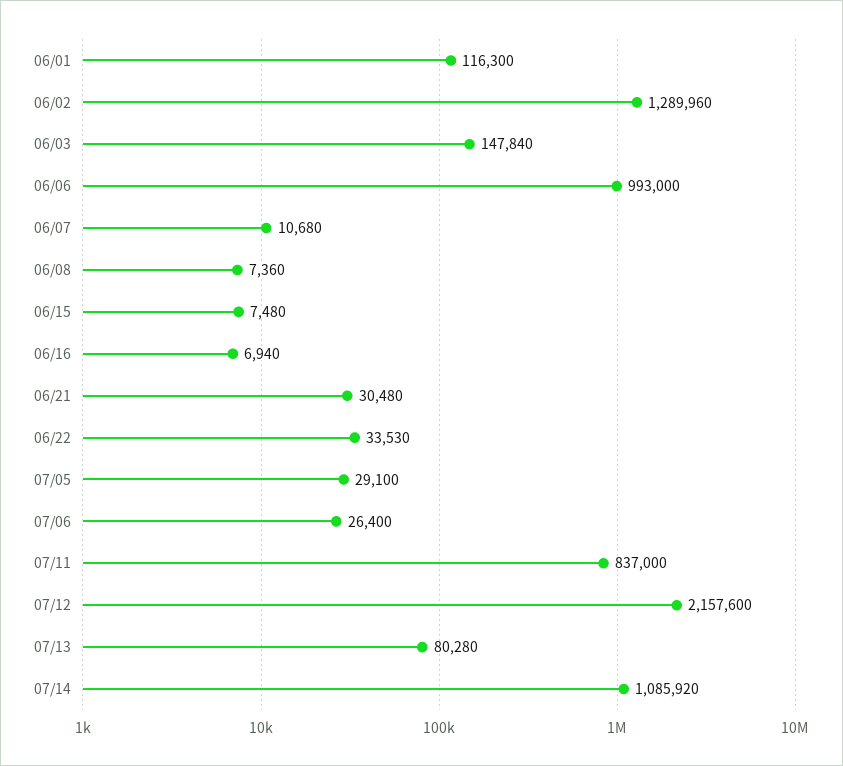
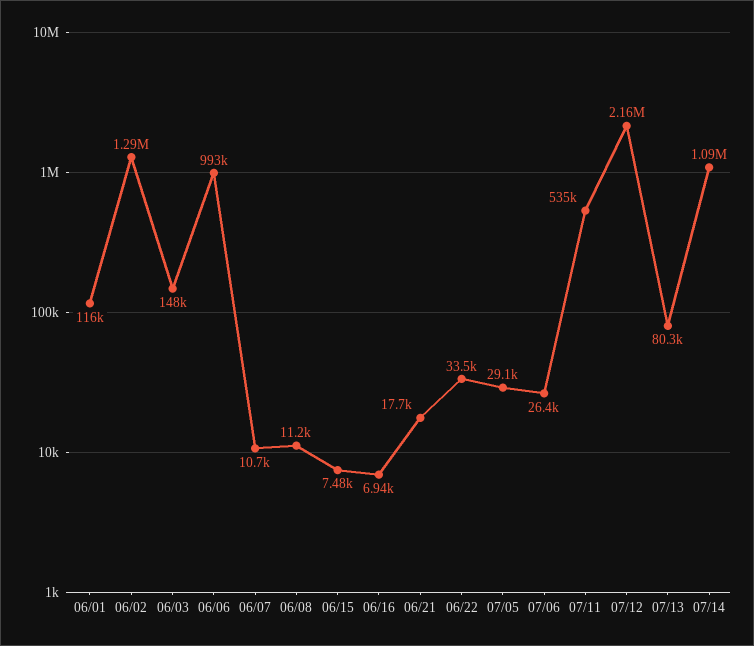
06/08: 7360 -> 11200
06/21: 30480 -> 17700
07/11: 837000 -> 535000

